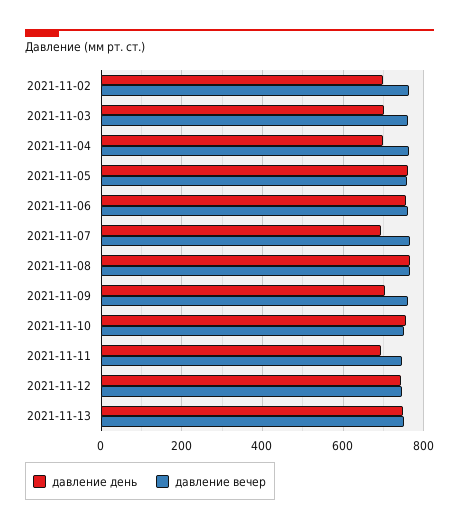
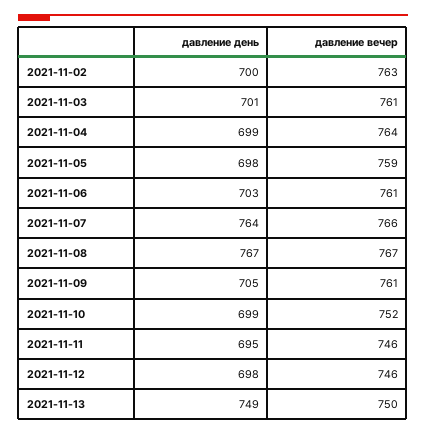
давление день, 2021-11-05: 760 -> 698
давление день, 2021-11-06: 760 -> 703
давление день, 2021-11-07: 700 -> 764
давление день, 2021-11-10: 760 -> 699
давление день, 2021-11-12: 740 -> 698

